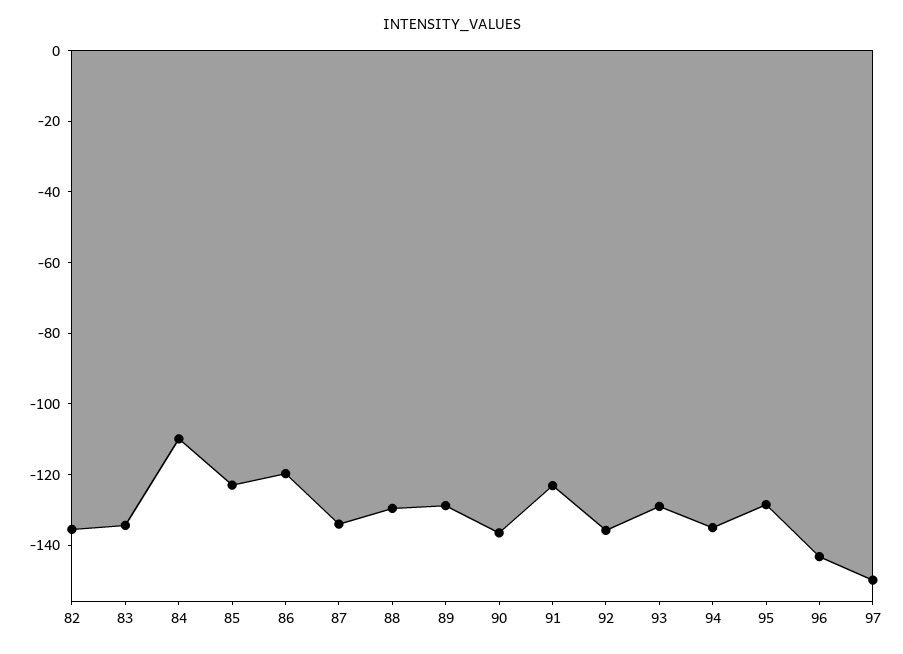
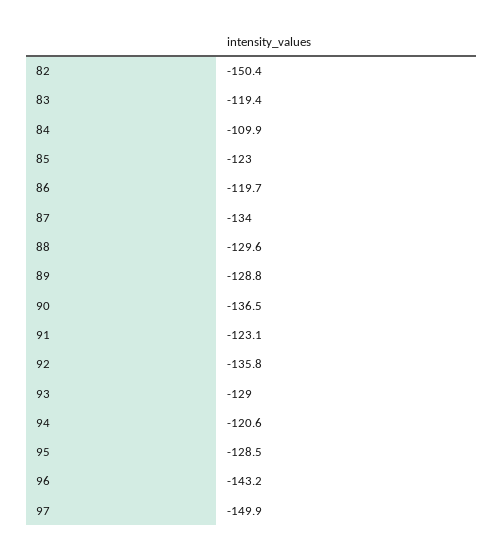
82: -135 -> -150.4
83: -135 -> -119.4
94: -135 -> -120.6

